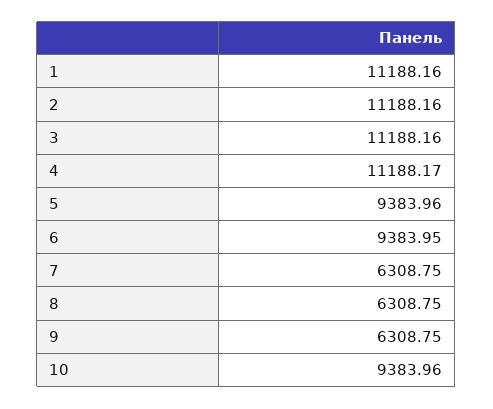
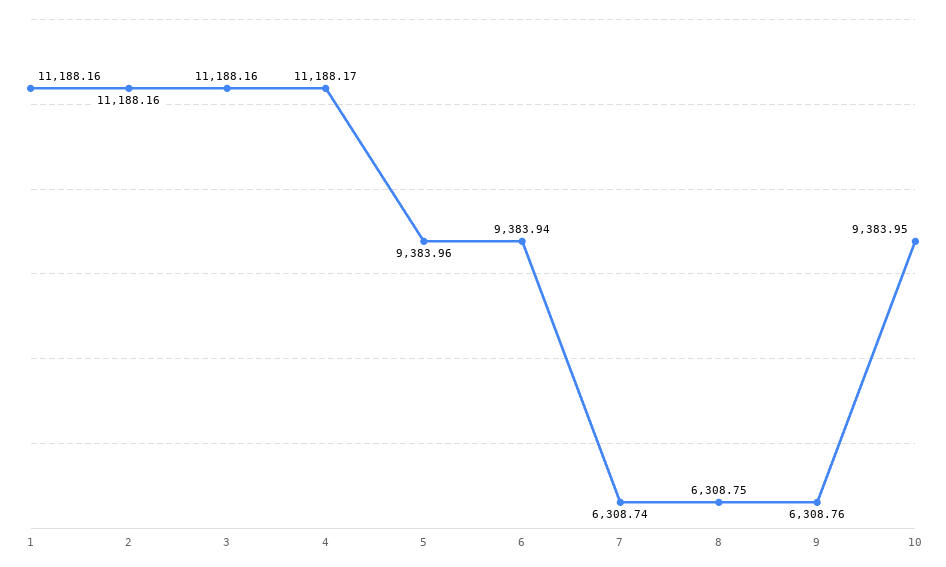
6: 9383.95 -> 9383.94
7: 6308.75 -> 6308.74
9: 6308.75 -> 6308.76
10: 9383.96 -> 9383.95

